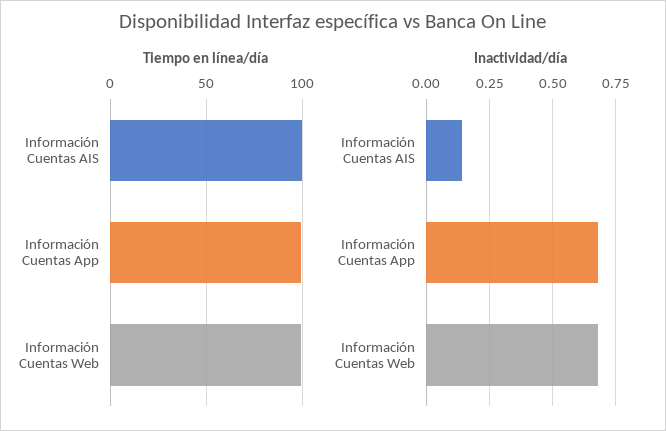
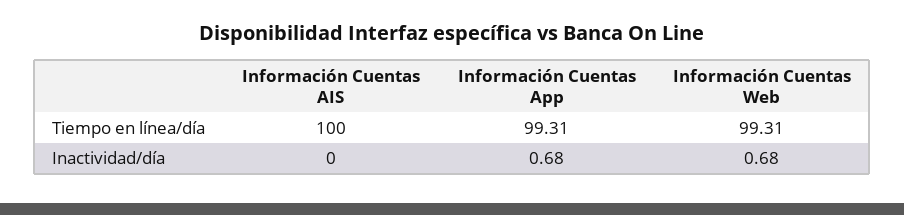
Inactividad/día, Información Cuentas AIS: 0.15 -> 0

